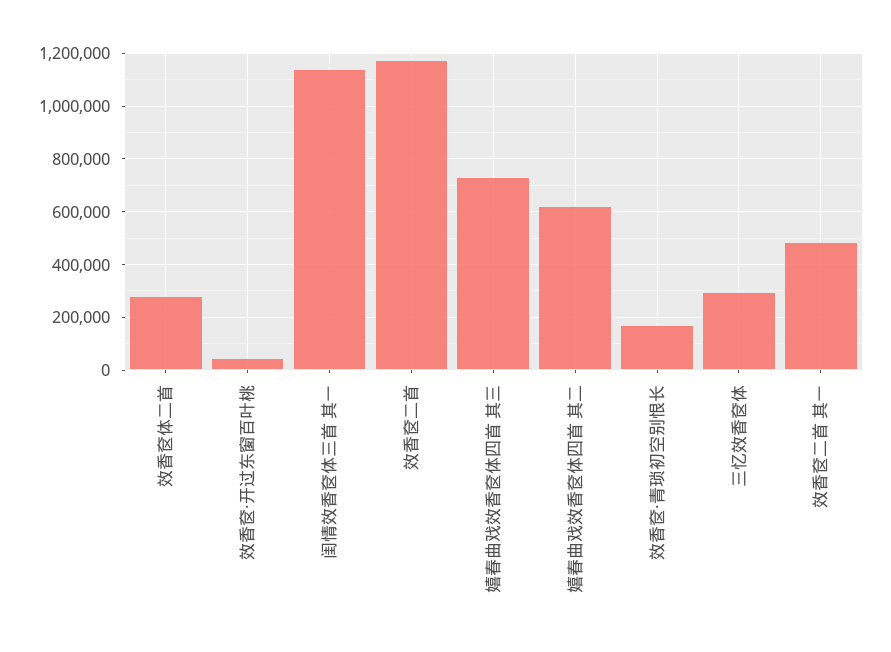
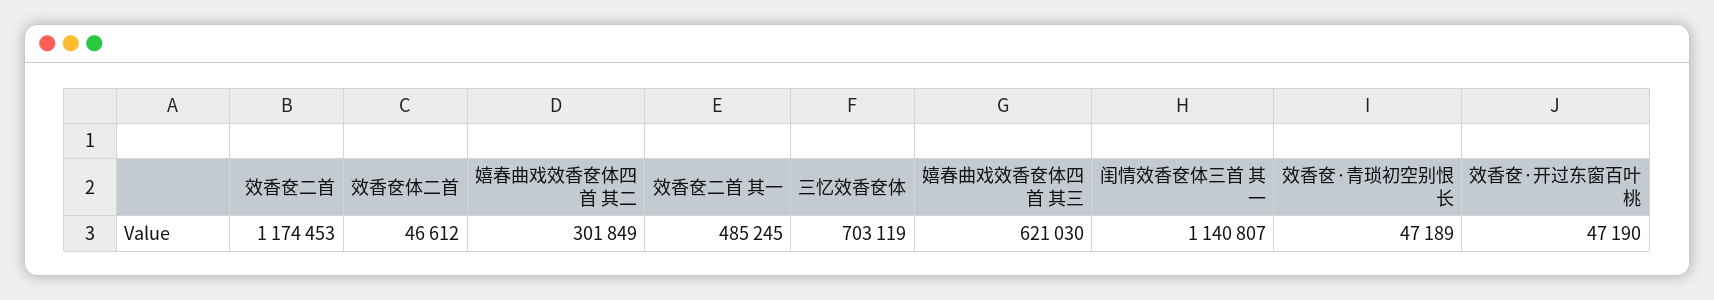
效香奁体二首: 275000 -> 46612
嬉春曲戏效香奁体四首 其三: 725000 -> 621030
嬉春曲戏效香奁体四首 其二: 625000 -> 301849
效香奁·青琐初空别恨长: 175000 -> 47189
三忆效香奁体: 300000 -> 703119

